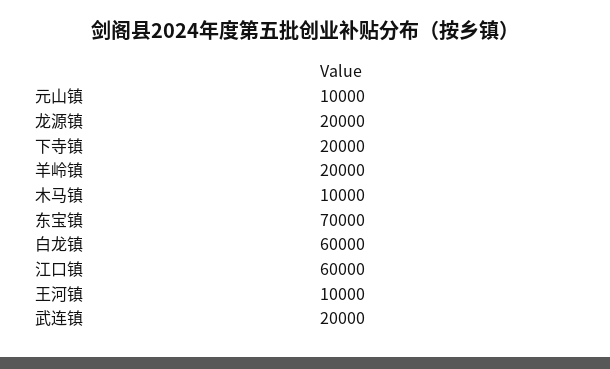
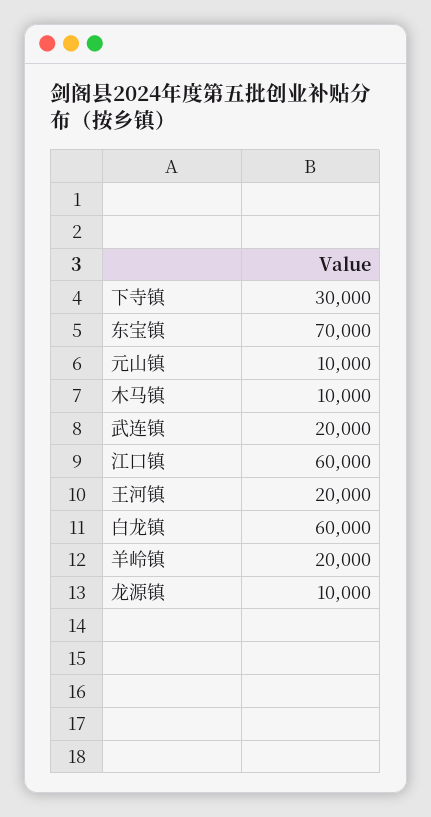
龙源镇: 20000 -> 10000
下寺镇: 20000 -> 30000
王河镇: 10000 -> 20000

